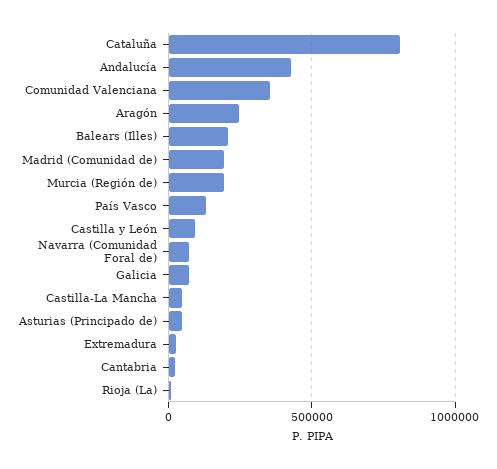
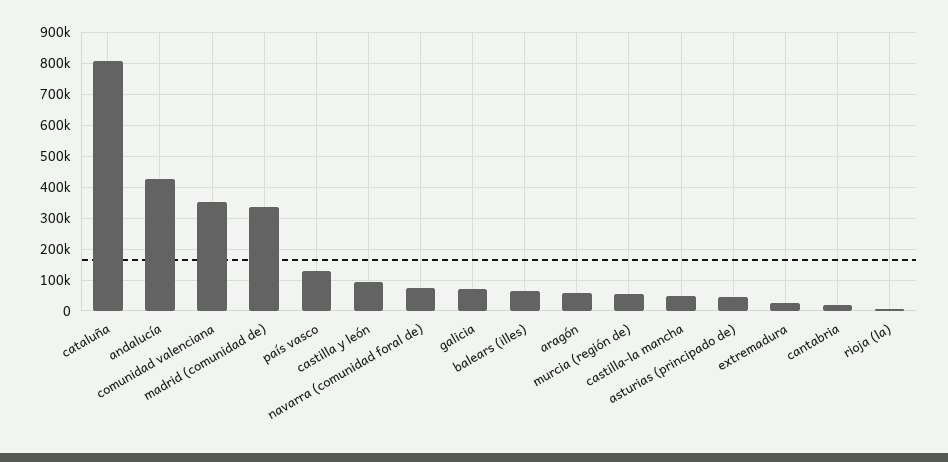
Aragón: 250000 -> 60000
Balears (Illes): 200000 -> 60000
Madrid (Comunidad de): 200000 -> 340000
Murcia (Región de): 200000 -> 60000

